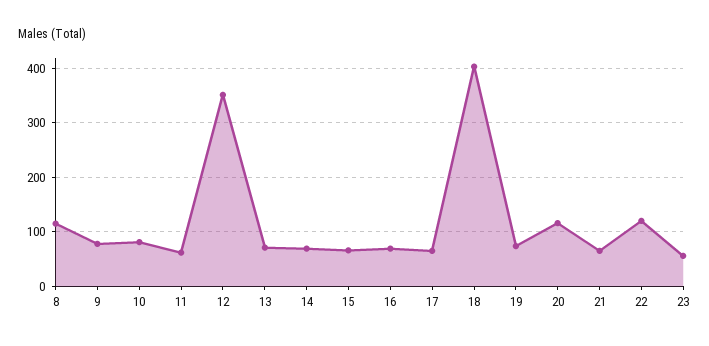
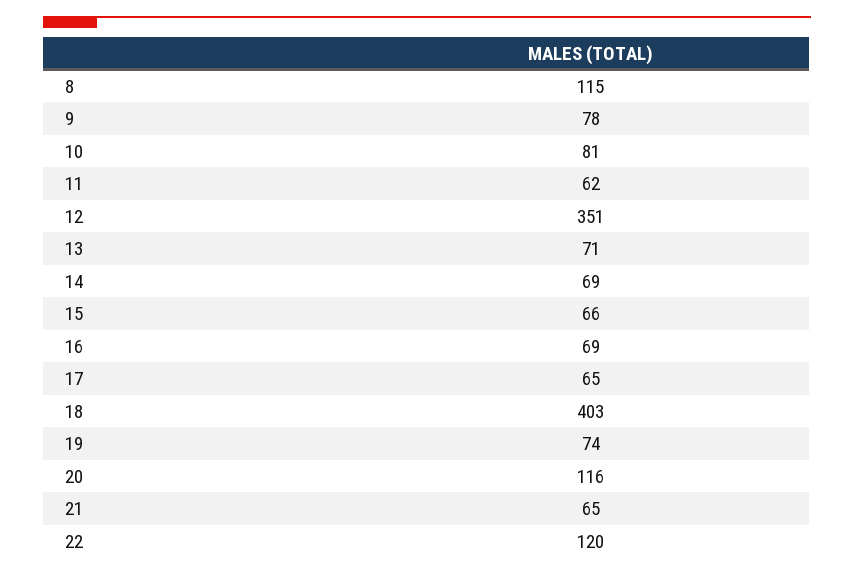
23: 60 -> none

